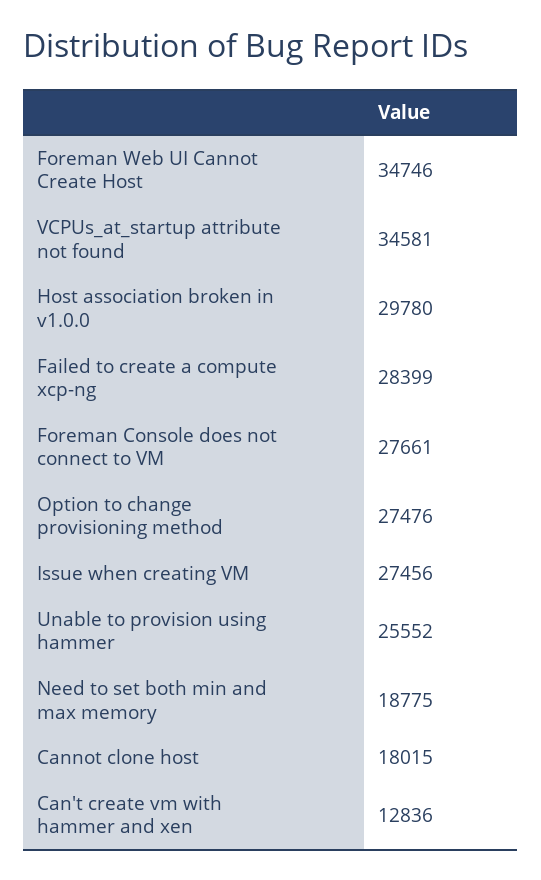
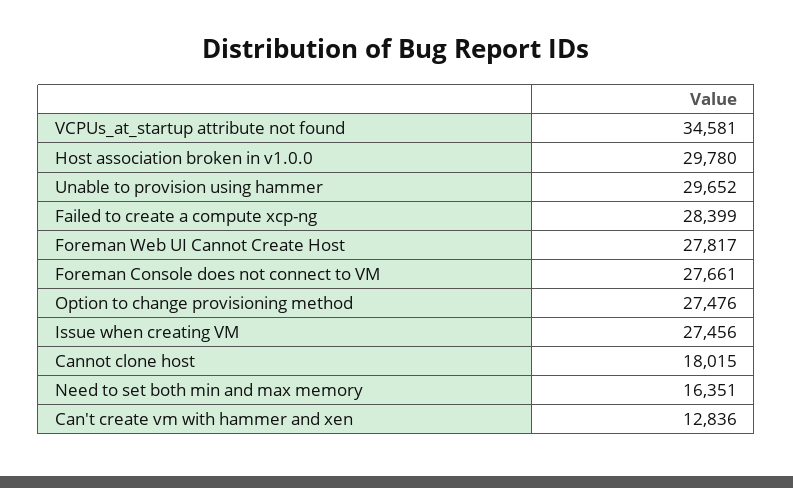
Foreman Web UI Cannot Create Host: 34746 -> 27817
Unable to provision using hammer: 25552 -> 29652
Need to set both min and max memory: 18775 -> 16351

